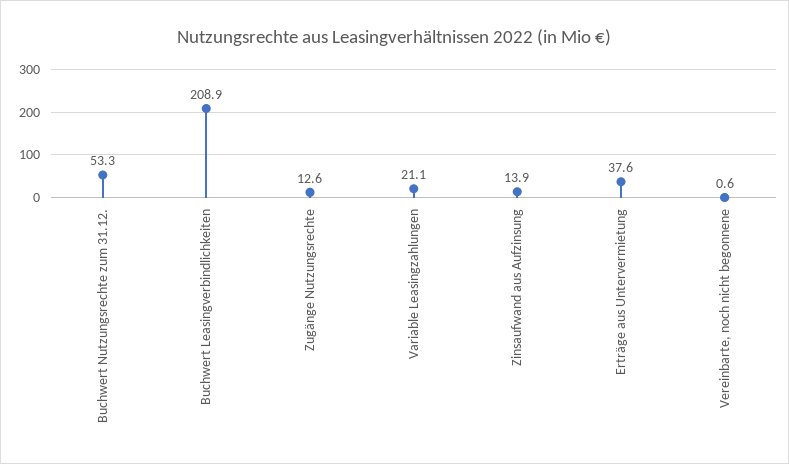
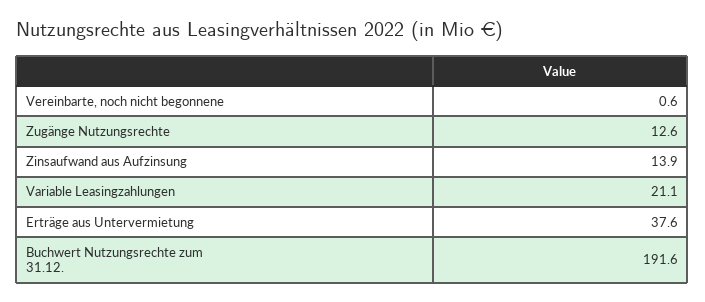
Buchwert Nutzungsrechte zum 31.12.: 53.3 -> 191.6
Buchwert Leasingverbindlichkeiten: 208.9 -> none

